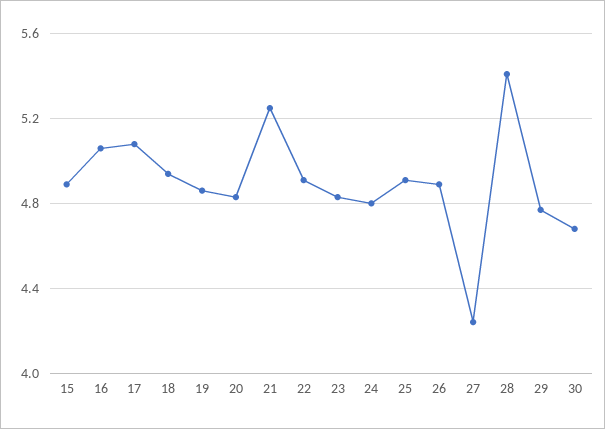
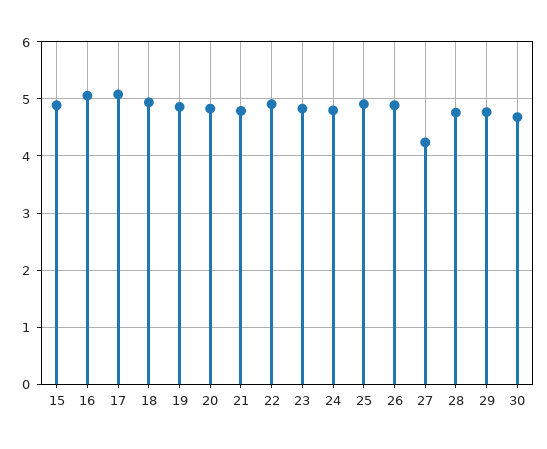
21: 5.25 -> 4.8
28: 5.4 -> 4.8

